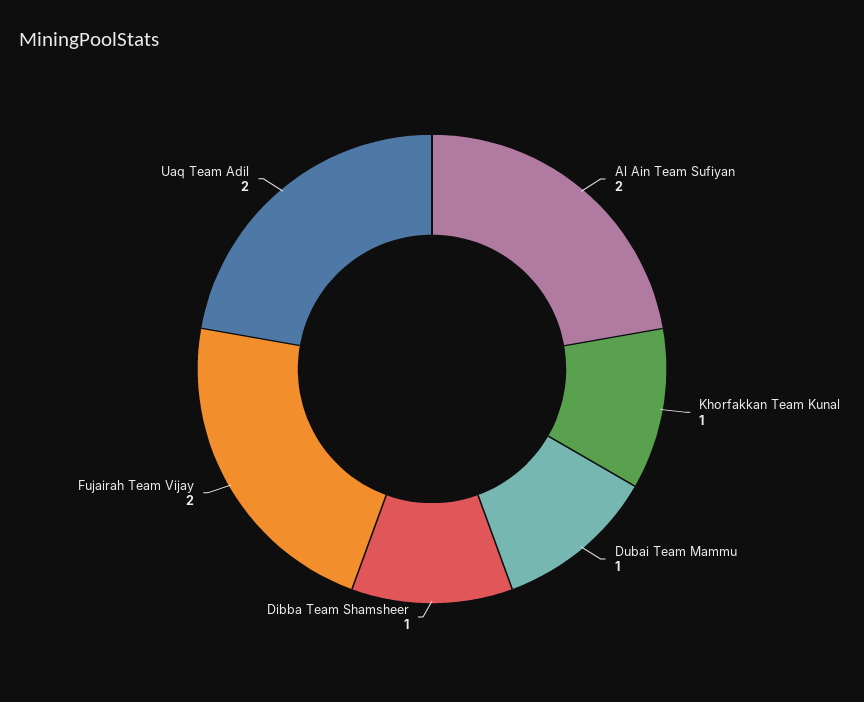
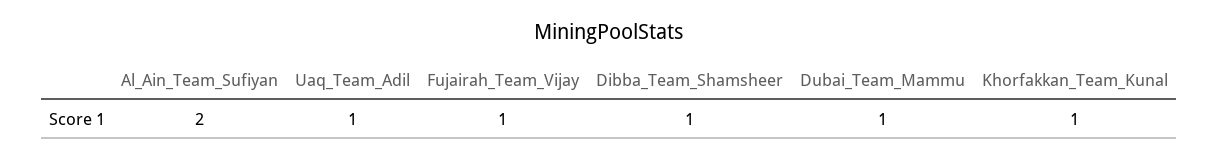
Fujairah Team Vijay: 2 -> 1
Uaq Team Adil: 2 -> 1

